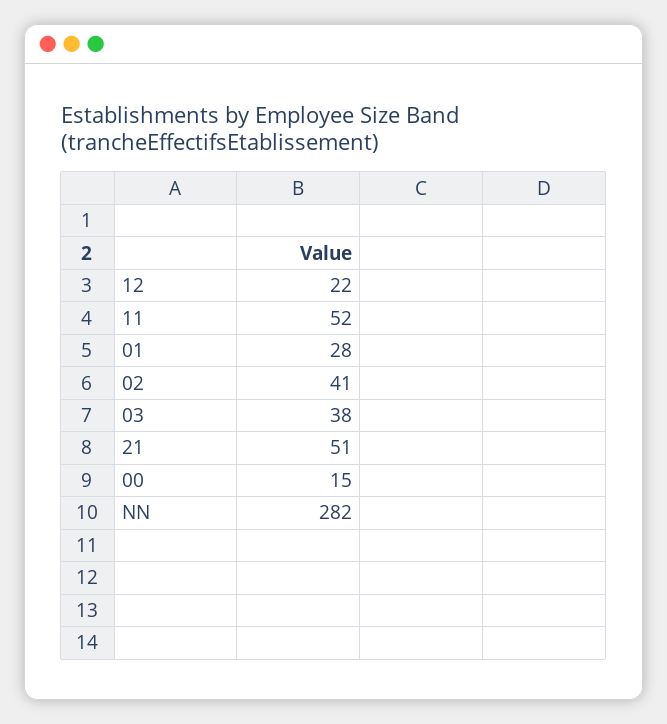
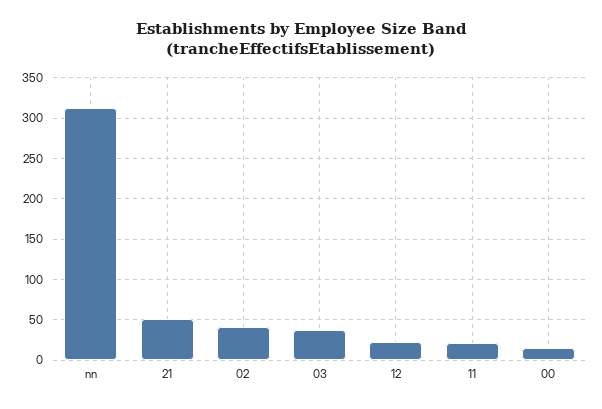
11: 52 -> 20
01: 28 -> none
NN: 282 -> 310

